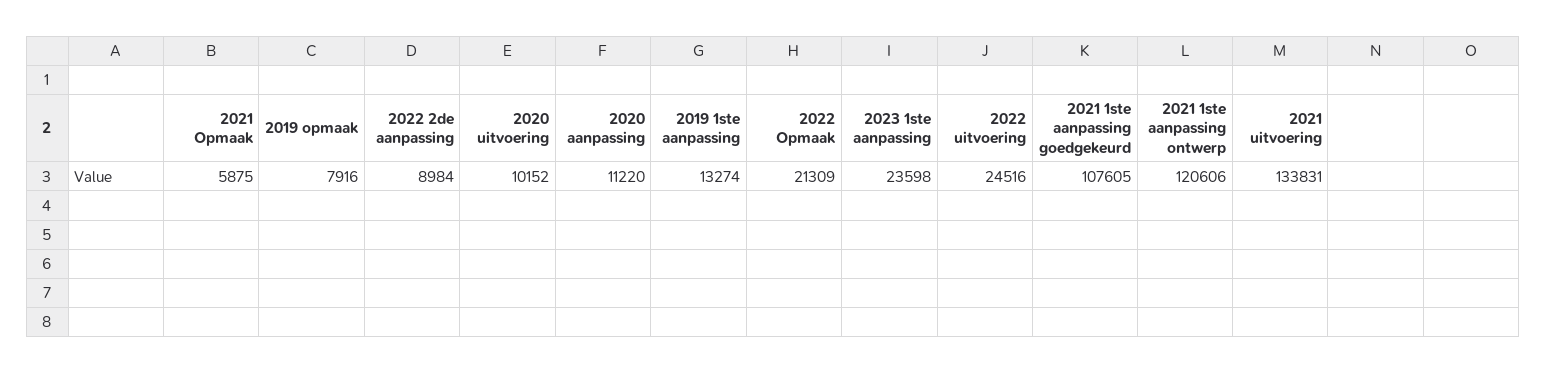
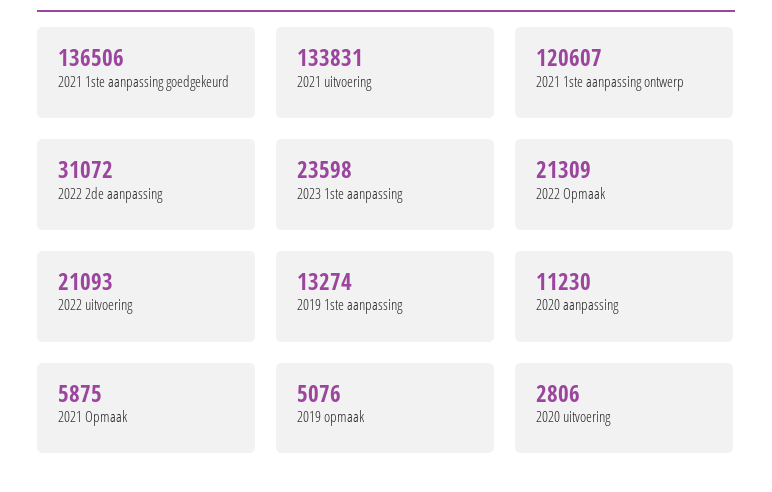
2019 opmaak: 7916 -> 5076
2022 2de aanpassing: 8984 -> 31072
2020 uitvoering: 10152 -> 2806
2020 aanpassing: 11220 -> 11230
2022 uitvoering: 24516 -> 21093
2021 1ste aanpassing goedgekeurd: 107605 -> 136506
2021 1ste aanpassing ontwerp: 120606 -> 120607

